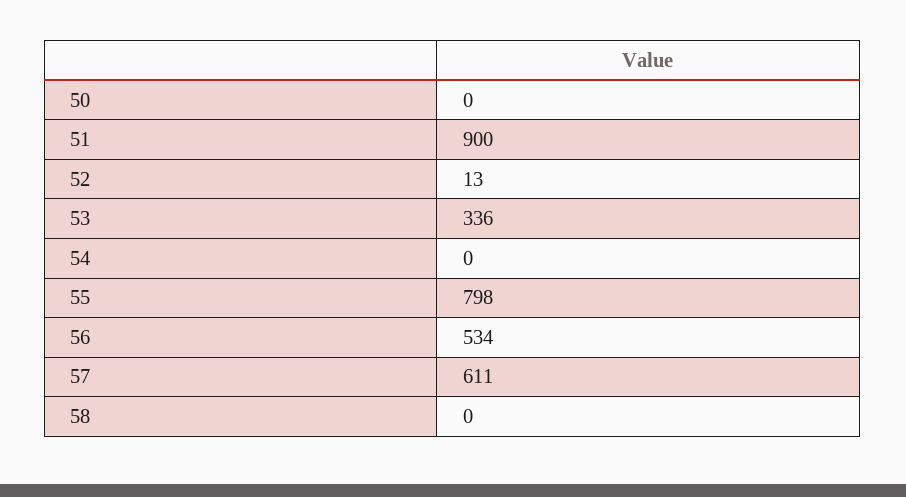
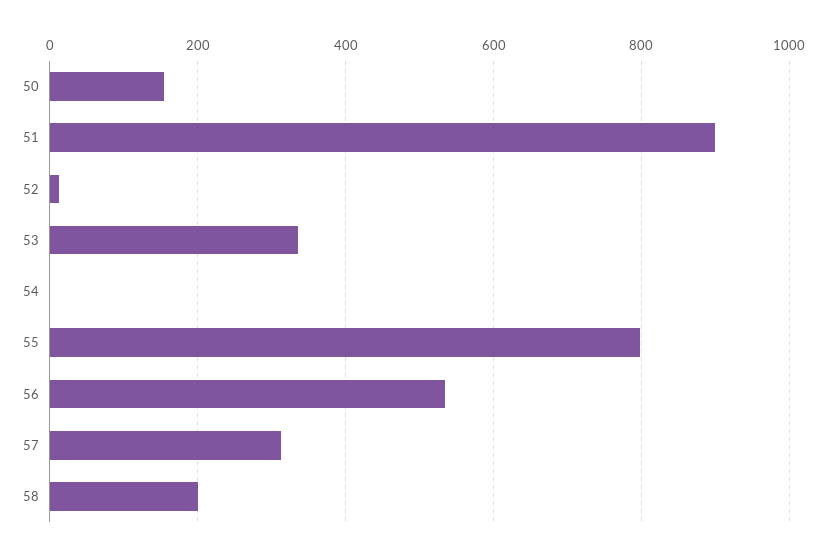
50: 0 -> 160
57: 611 -> 320
58: 0 -> 200

